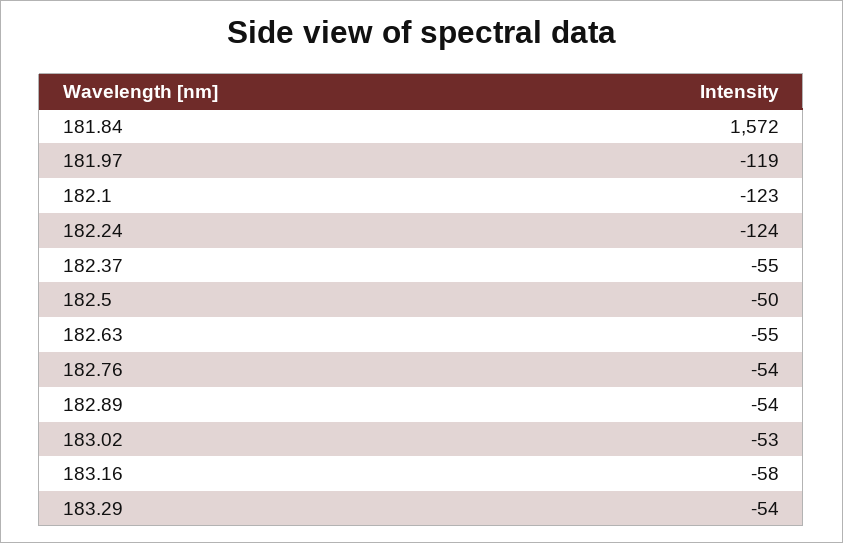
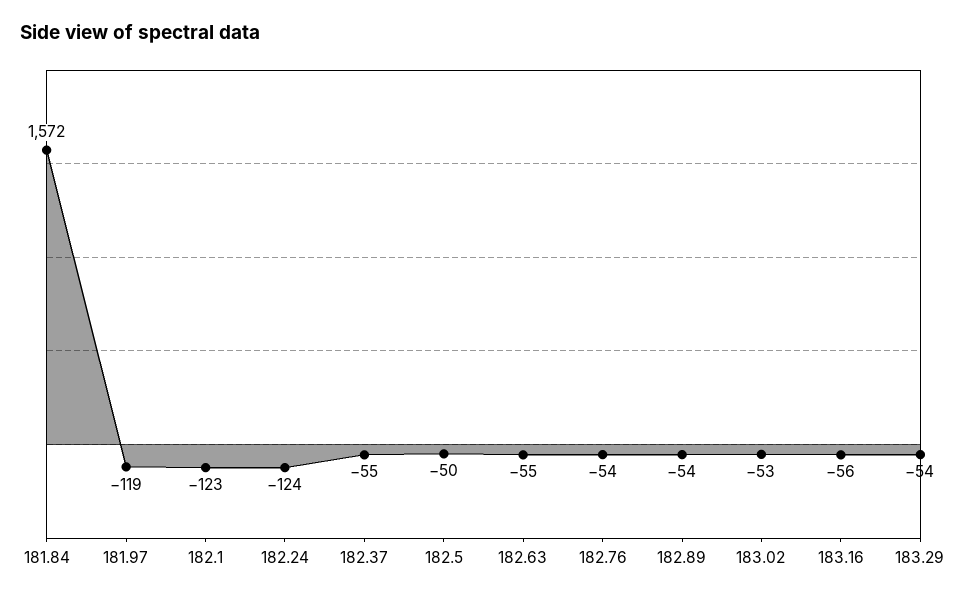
183.16: -58 -> -56

